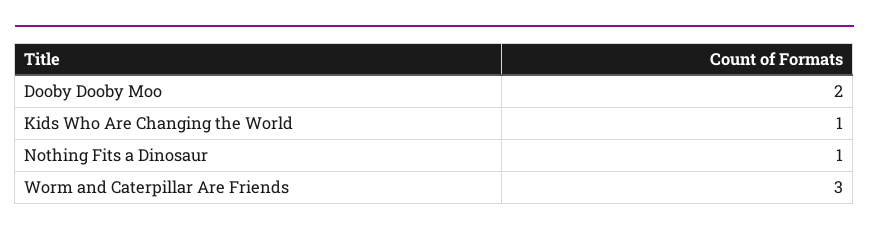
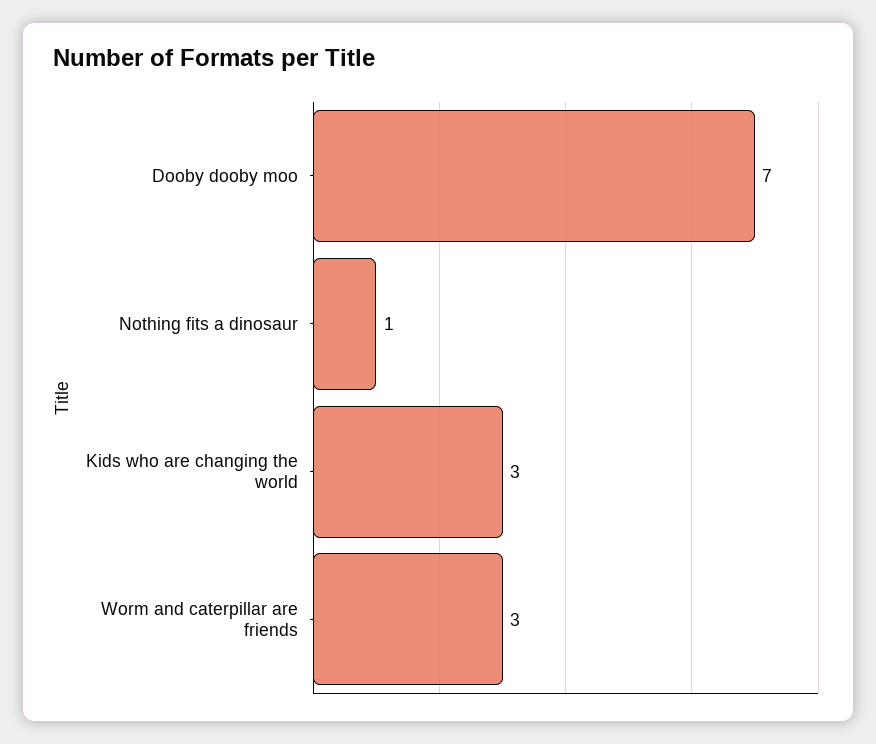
Dooby Dooby Moo: 2 -> 7
Kids Who Are Changing the World: 1 -> 3

